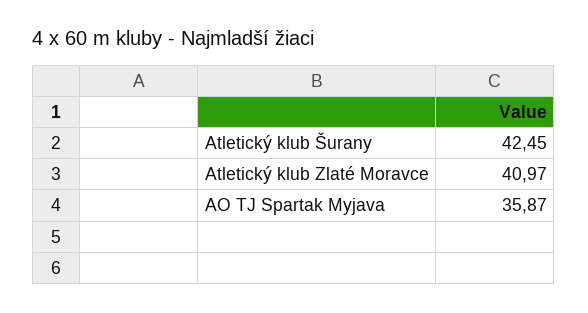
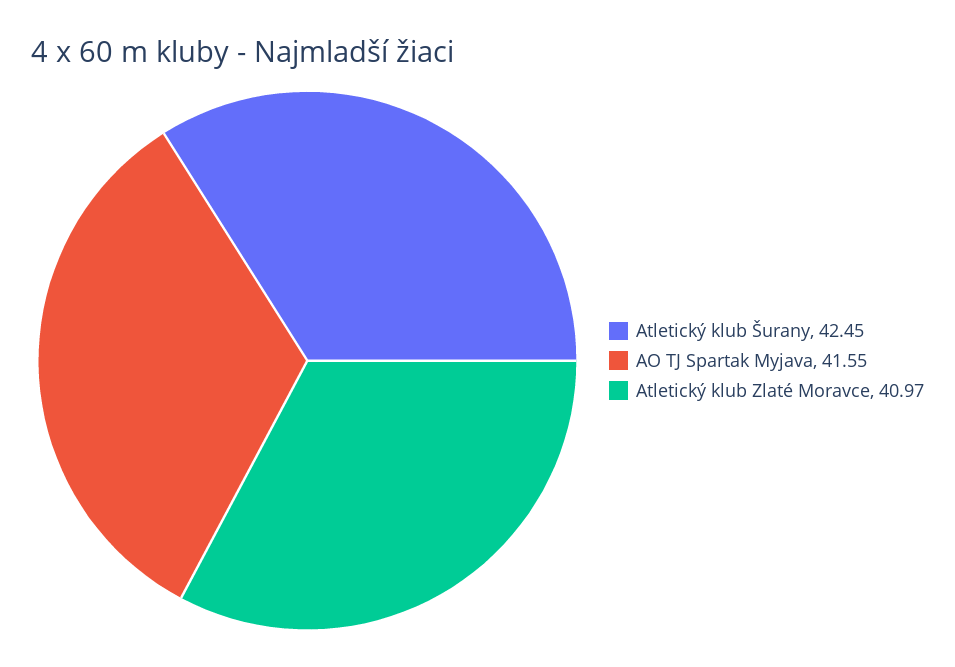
AO TJ Spartak Myjava: 35.87 -> 41.55

